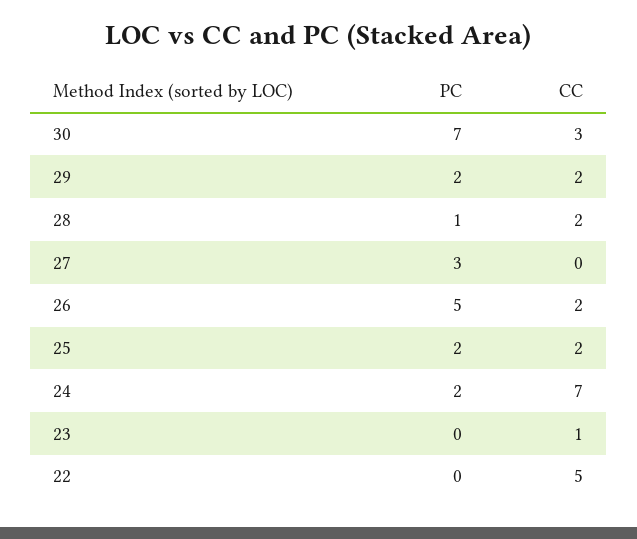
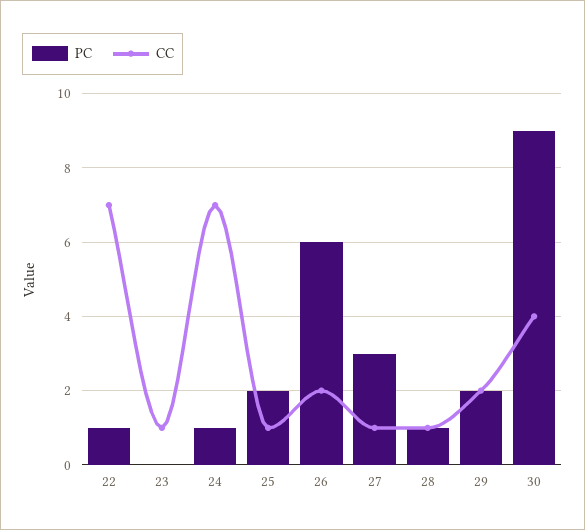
PC, 30: 7 -> 9
CC, 30: 3 -> 4
CC, 28: 2 -> 1
CC, 27: 0 -> 1
PC, 26: 5 -> 6
CC, 25: 2 -> 1
PC, 24: 2 -> 1
PC, 22: 0 -> 1
CC, 22: 5 -> 7

